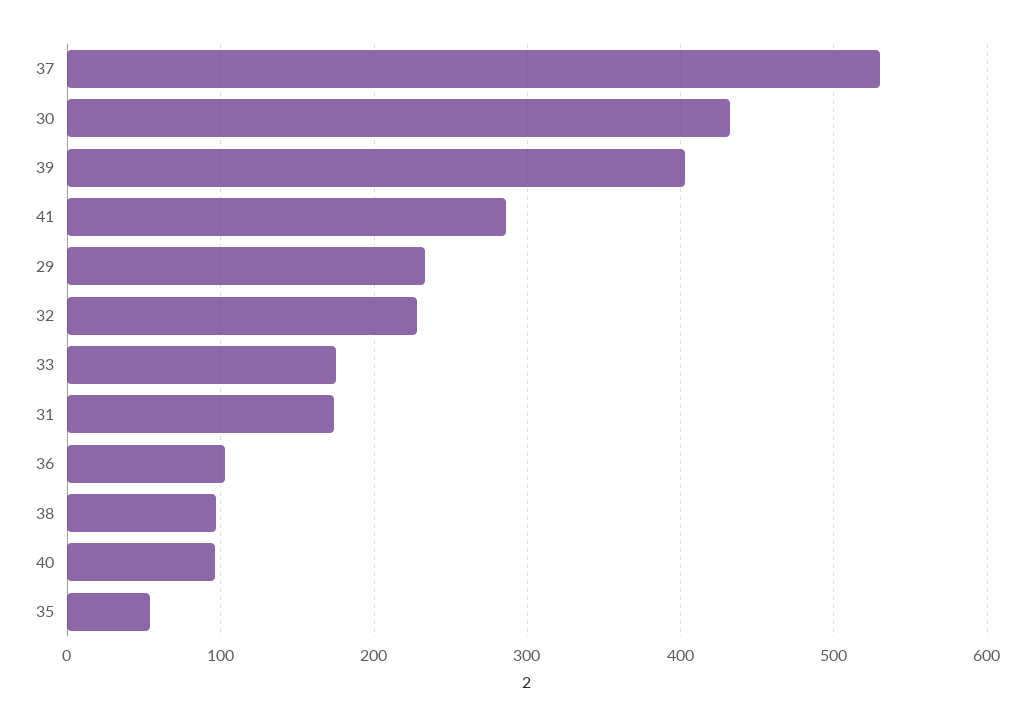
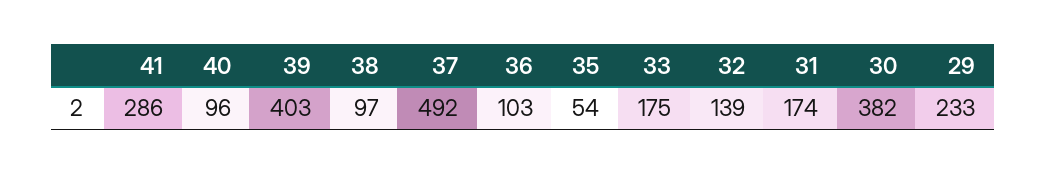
37: 530 -> 492
30: 430 -> 382
32: 230 -> 139

